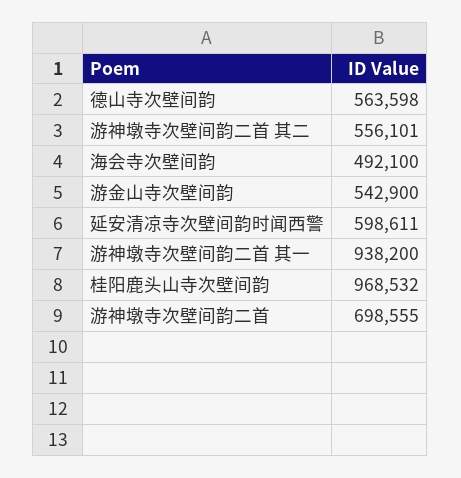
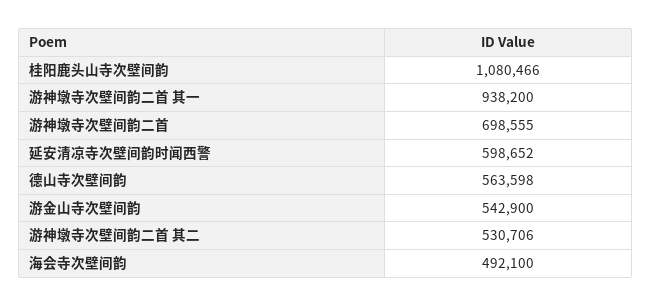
游神墩寺次壁间韵二首 其二: 556101 -> 530706
延安清凉寺次壁间韵时闻西警: 598611 -> 598652
桂阳鹿头山寺次壁间韵: 968532 -> 1080466

